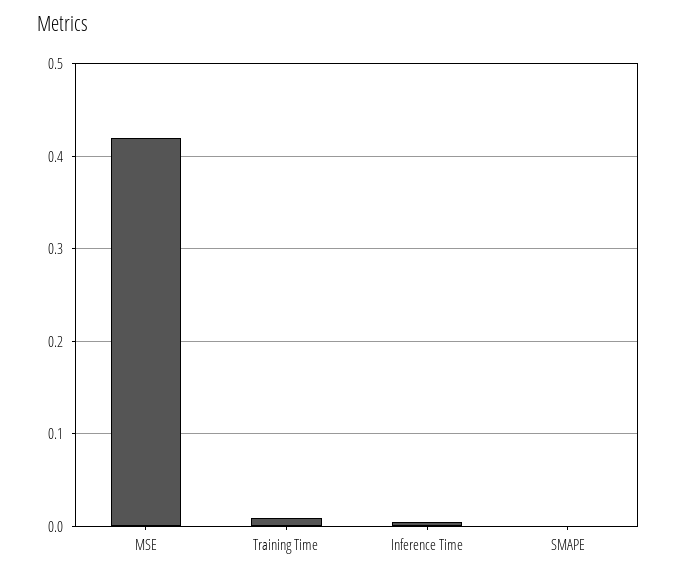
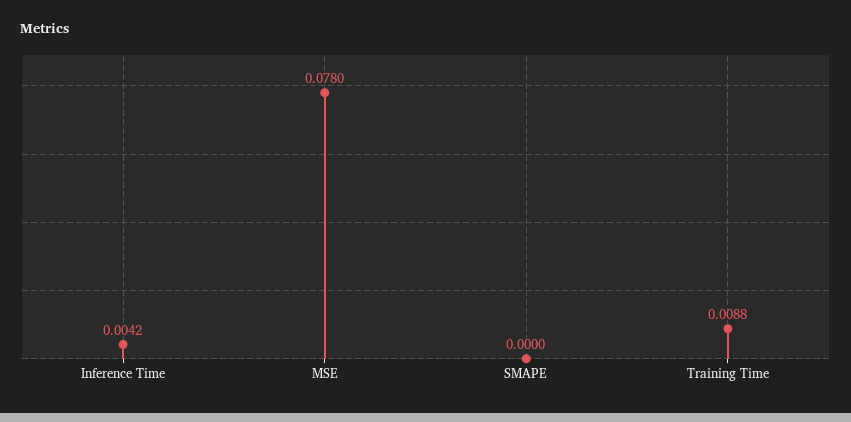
MSE: 0.42 -> 0.078

